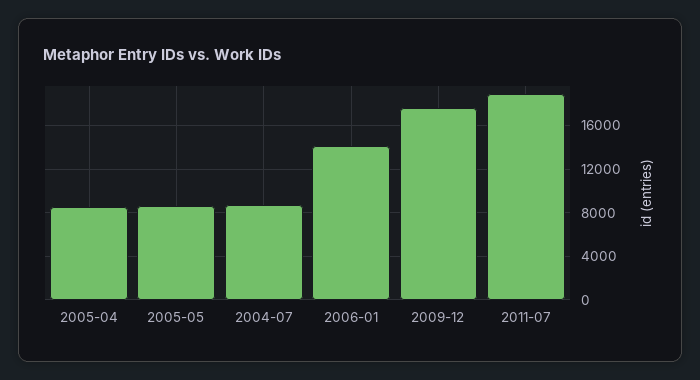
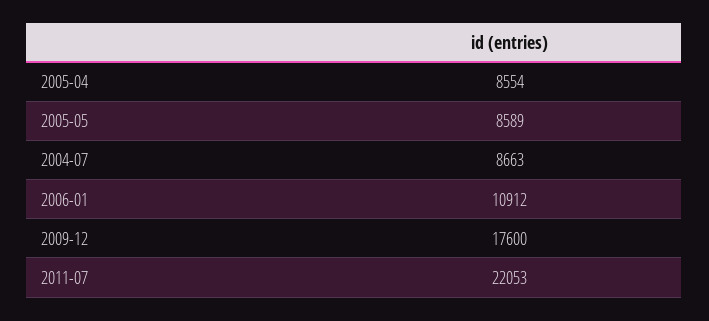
2006-01: 14000 -> 10912
2011-07: 19000 -> 22053

